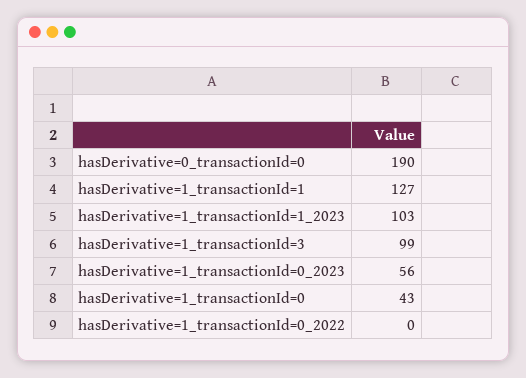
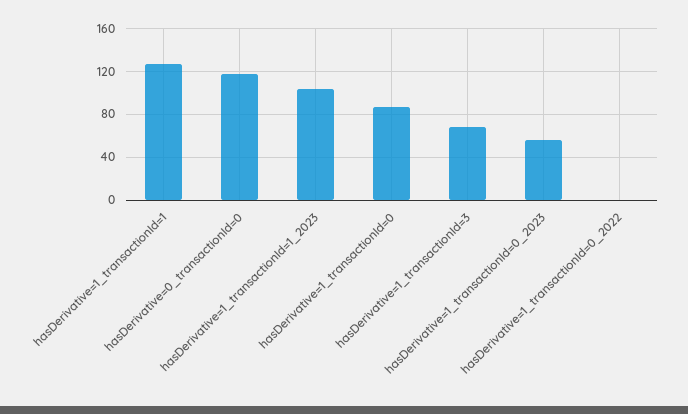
hasDerivative=0_transactionId=0: 190 -> 120
hasDerivative=1_transactionId=3: 99 -> 70
hasDerivative=1_transactionId=0: 43 -> 90

